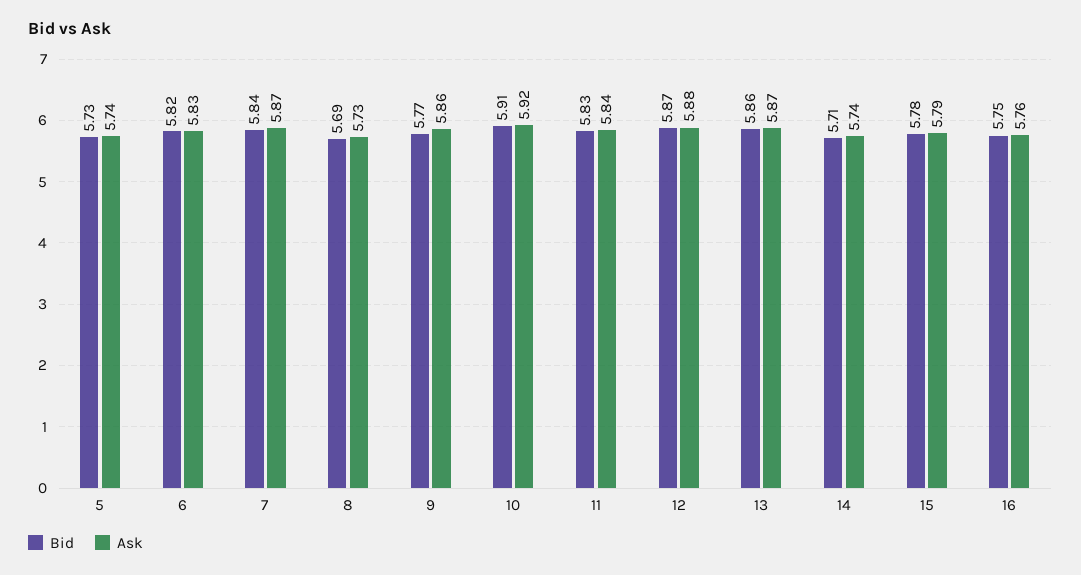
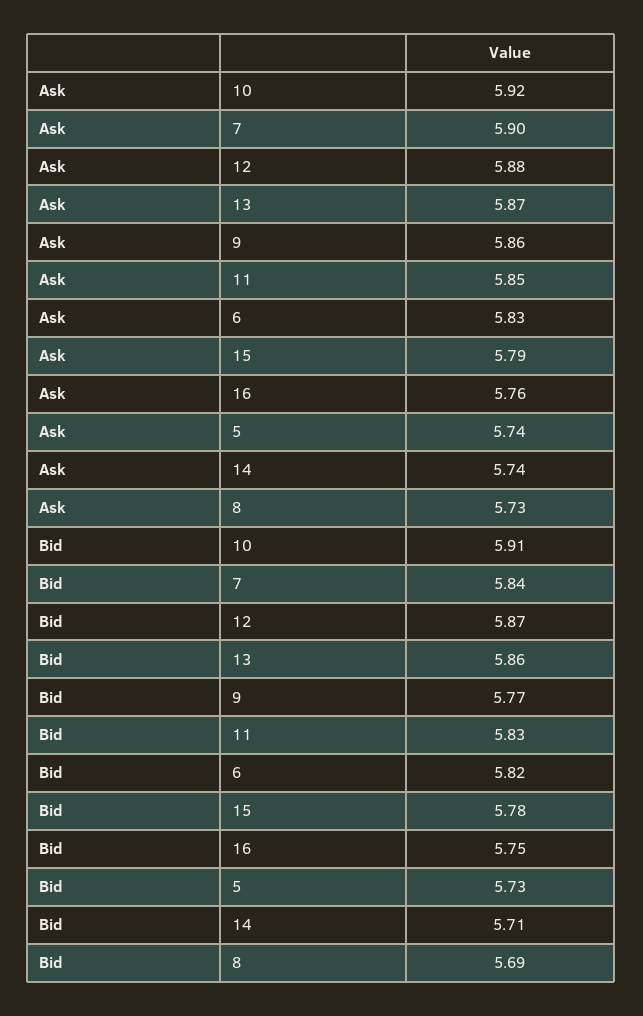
Ask, 7: 5.87 -> 5.9
Ask, 11: 5.84 -> 5.85

